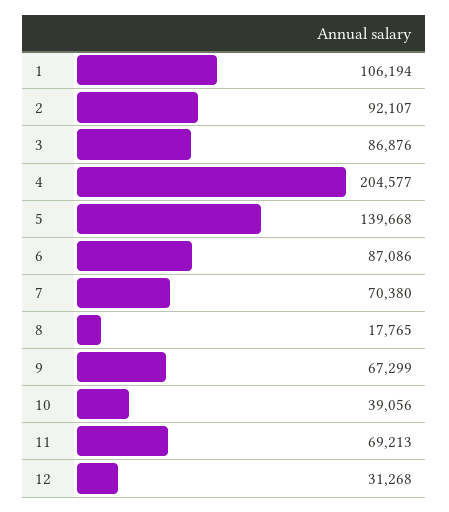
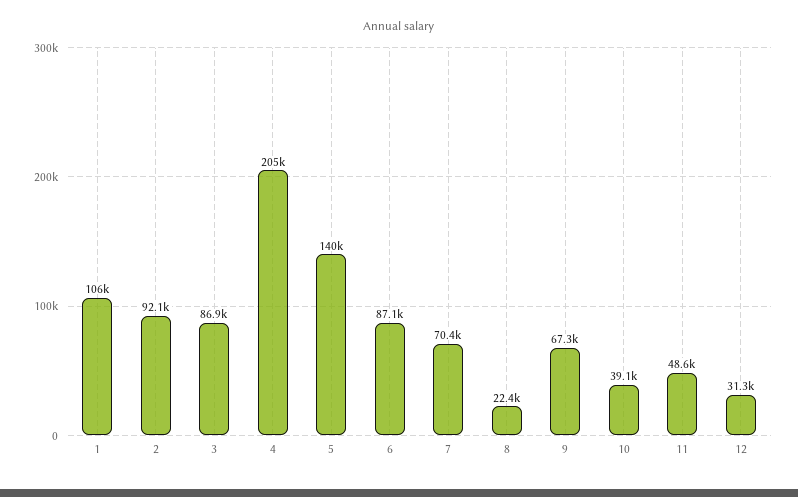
8: 17765 -> 22400
11: 69213 -> 48600

